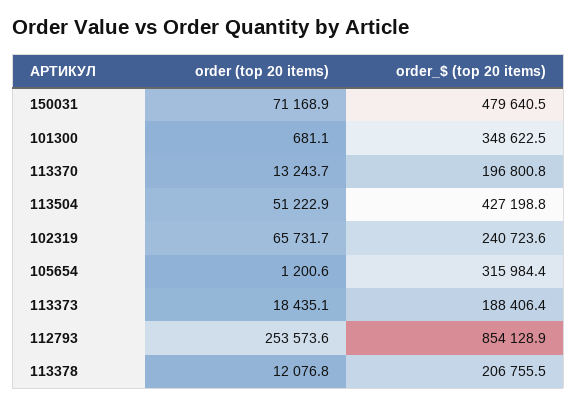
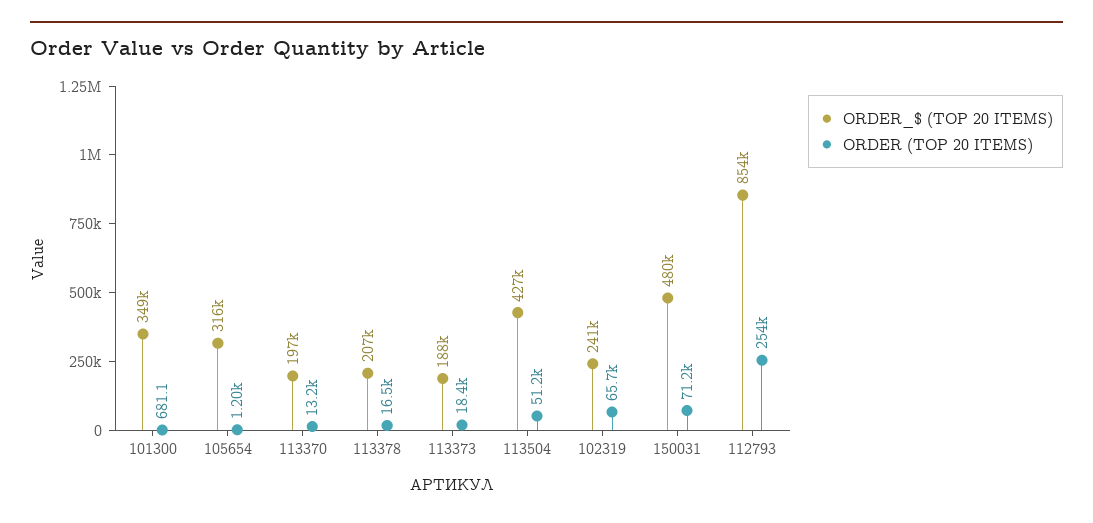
order (top 20 items), 113378: 12076.8 -> 16500

